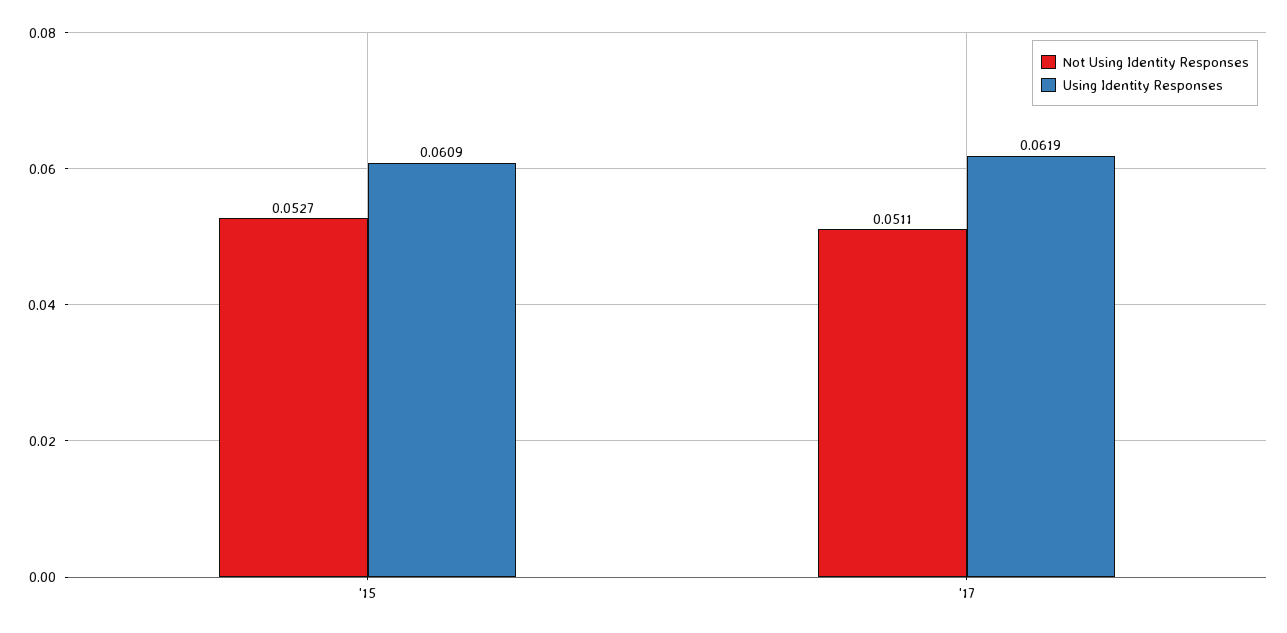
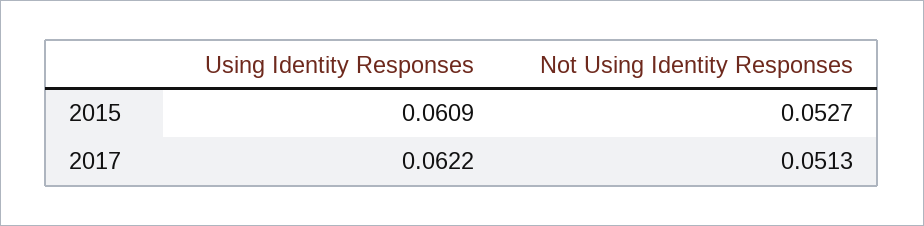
Not Using Identity Responses, '17: 0.0511 -> 0.0513
Using Identity Responses, '17: 0.0619 -> 0.0622

